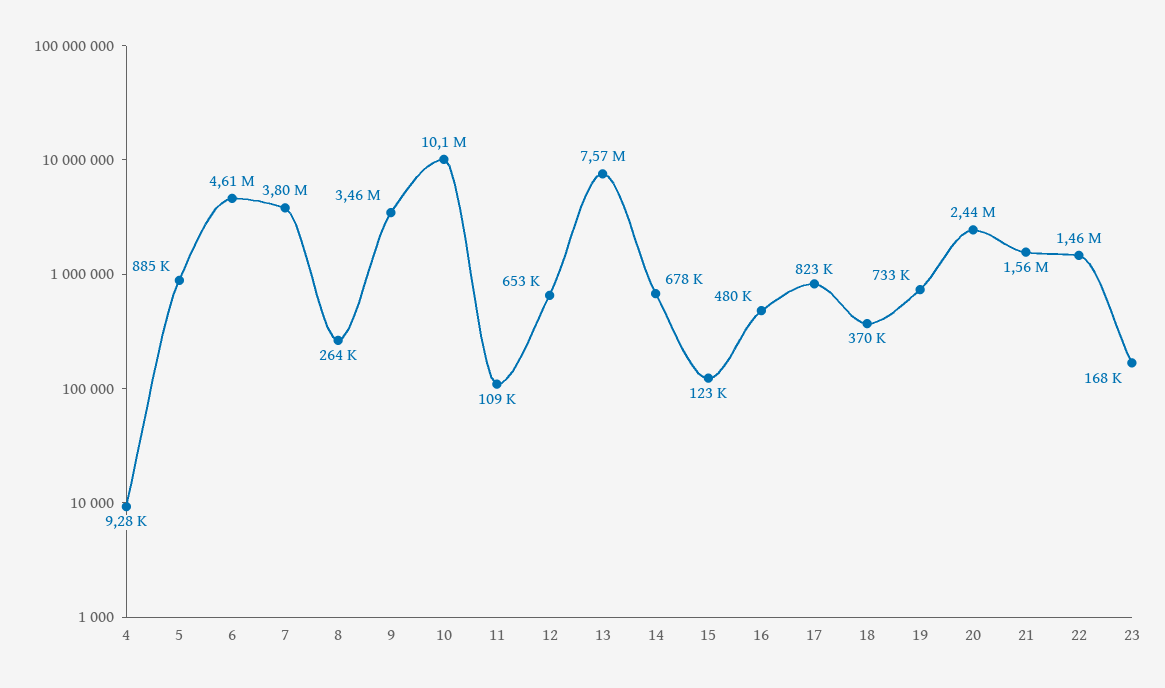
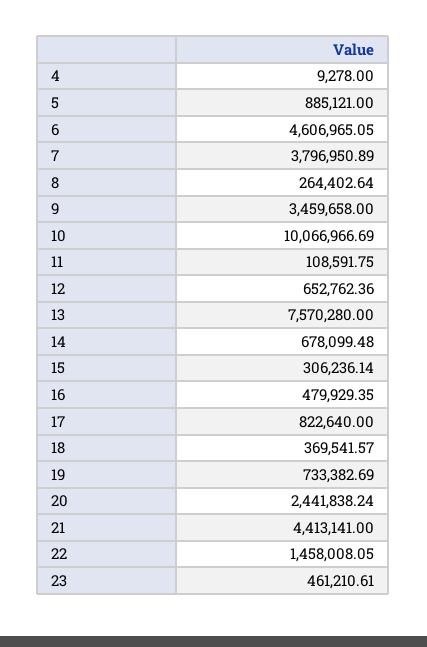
15: 123000 -> 306236.14
21: 1560000 -> 4413141
23: 168000 -> 461210.61

